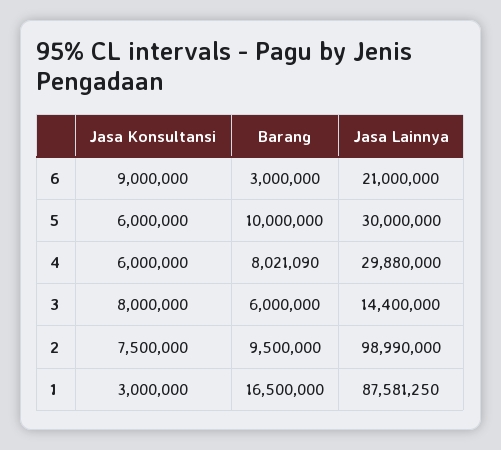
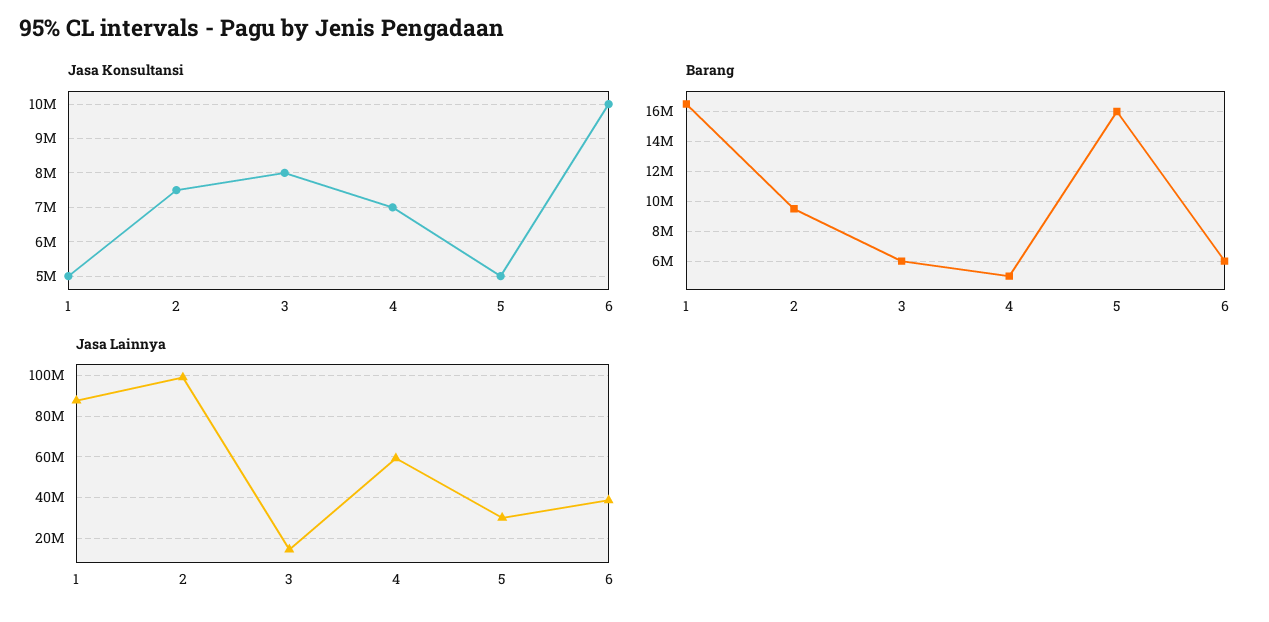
Jasa Konsultansi, 6: 9000000 -> 10000000
Barang, 6: 3000000 -> 6000000
Jasa Lainnya, 6: 21000000 -> 40000000
Jasa Konsultansi, 5: 6000000 -> 5000000
Barang, 5: 10000000 -> 16000000
Jasa Konsultansi, 4: 6000000 -> 7000000
Barang, 4: 8021090 -> 5000000
Jasa Lainnya, 4: 29880000 -> 60000000
Jasa Konsultansi, 1: 3000000 -> 5000000

